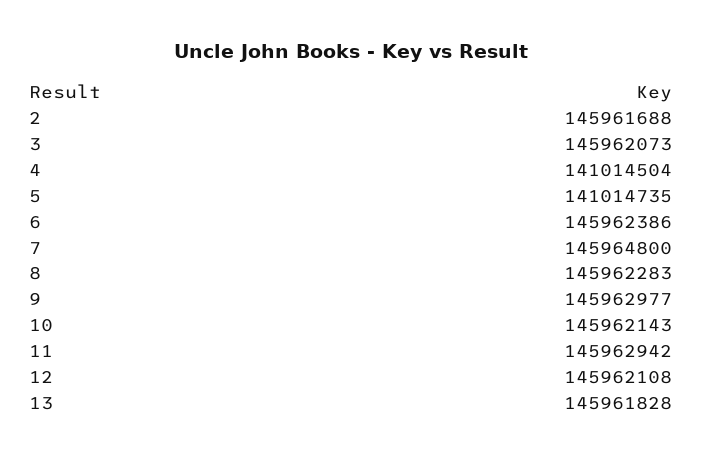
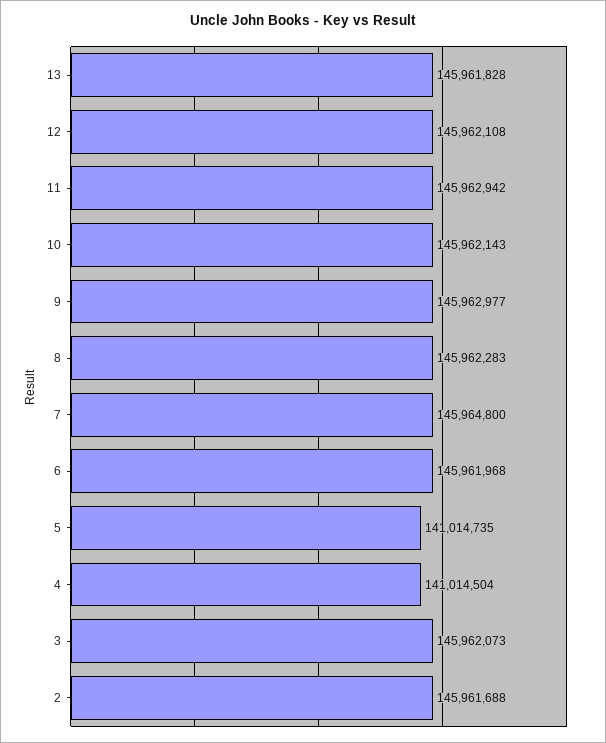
6: 145962386 -> 145961968

